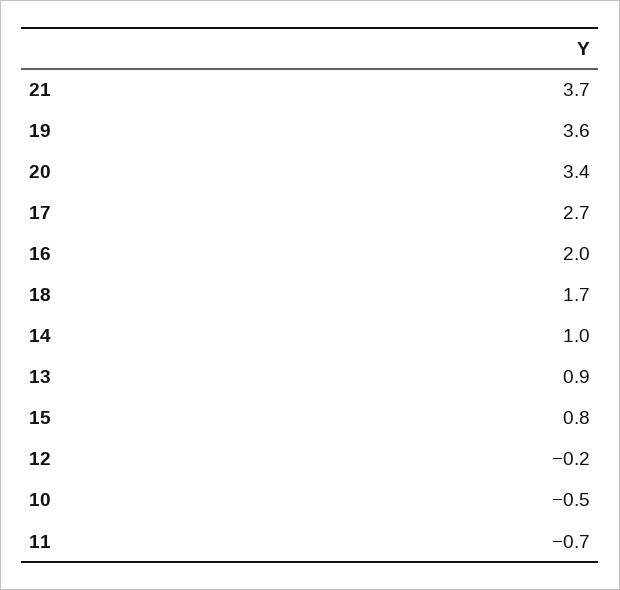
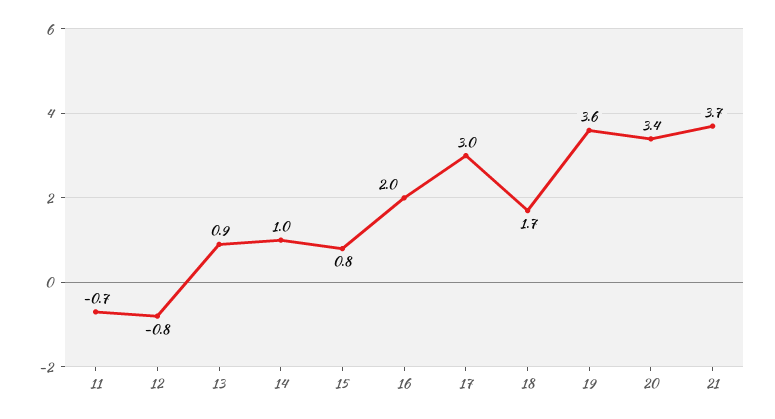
17: 2.7 -> 3
12: -0.2 -> -0.8
10: -0.5 -> none

